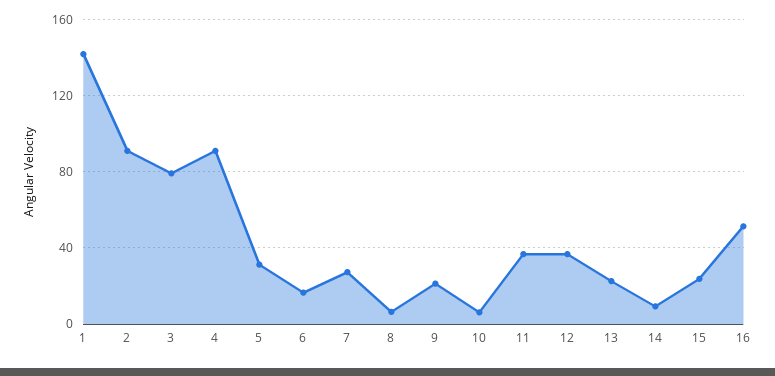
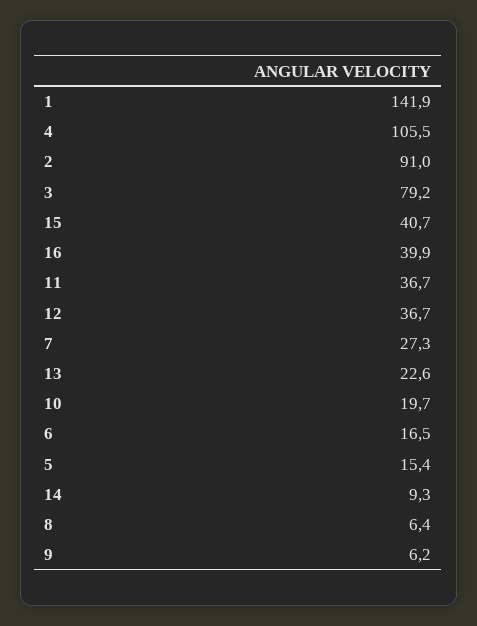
4: 90 -> 105.5
5: 30 -> 15.4
9: 20 -> 6.2
10: 5 -> 19.7
15: 25 -> 40.7
16: 50 -> 39.9

